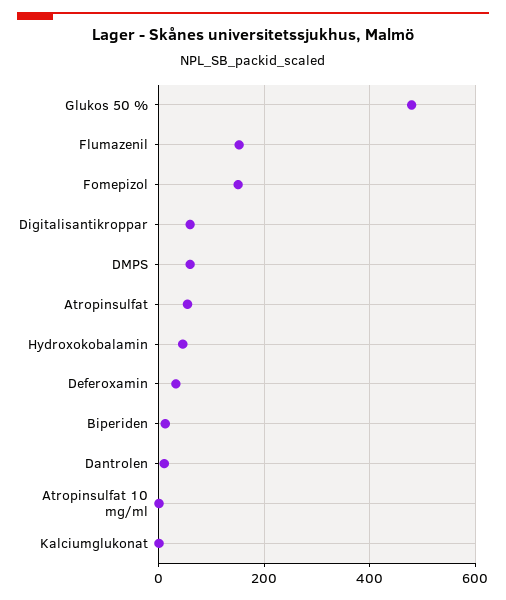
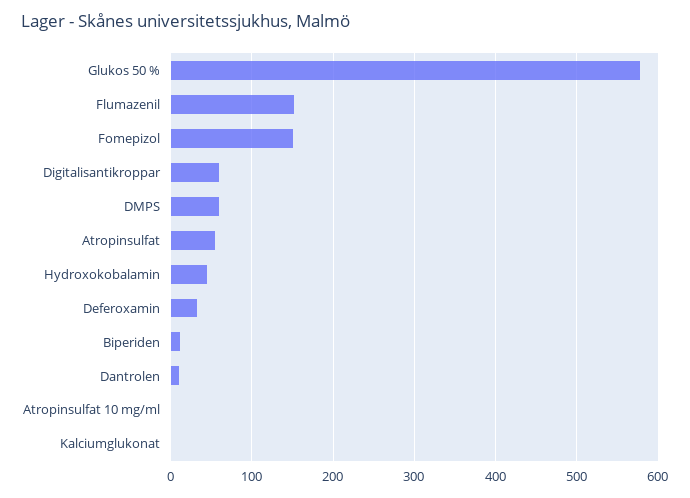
Glukos 50 %: 480 -> 580

